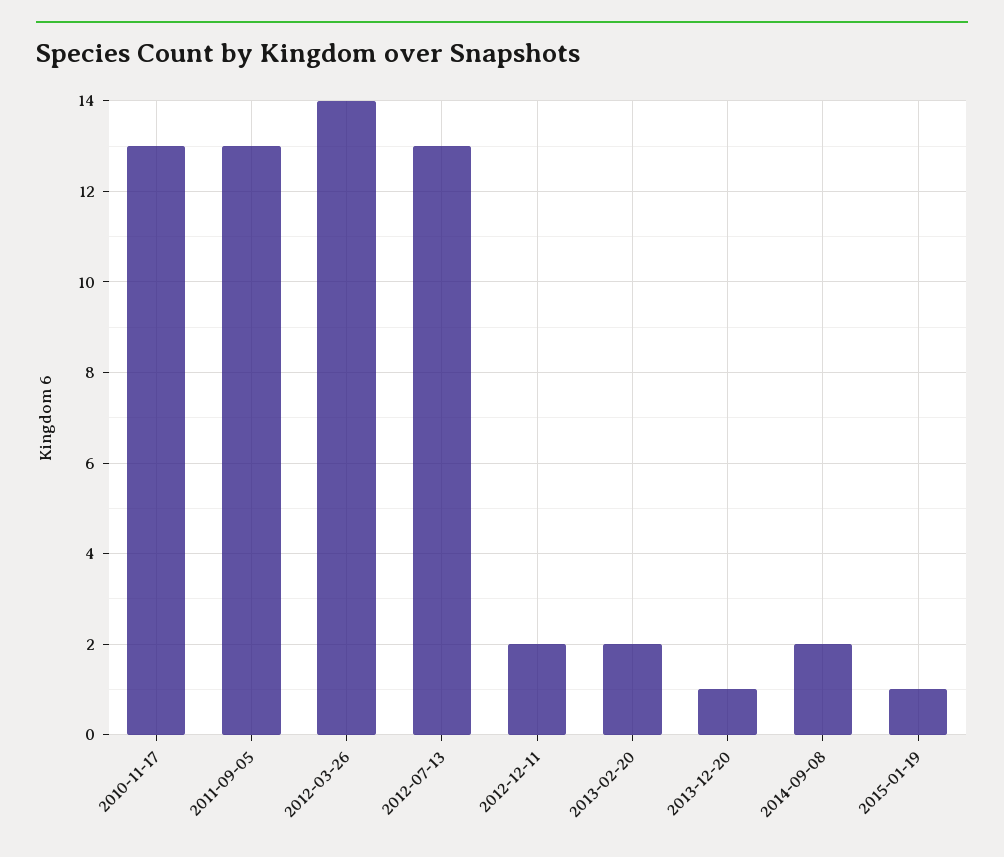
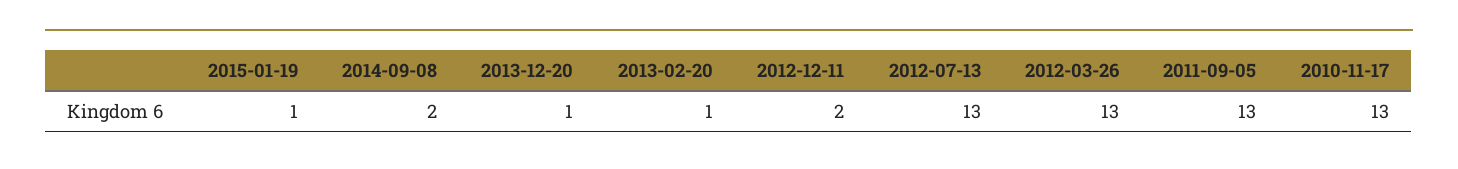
2012-03-26: 14 -> 13
2013-02-20: 2 -> 1

